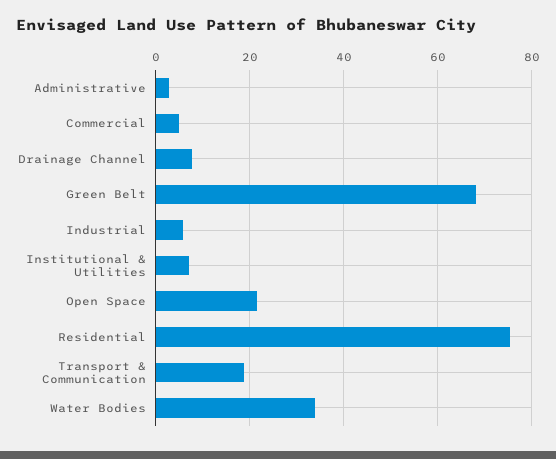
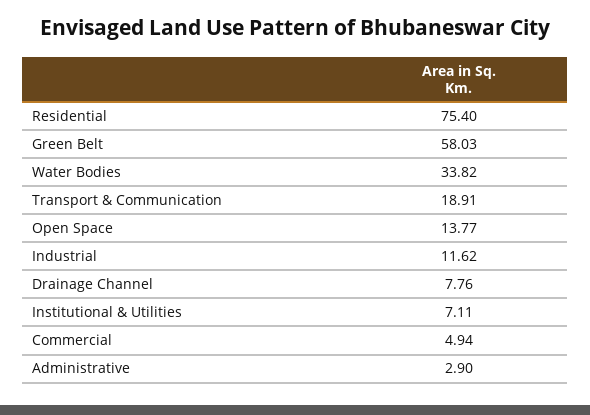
Green Belt: 68 -> 58.03
Industrial: 6 -> 11.62
Open Space: 22 -> 13.77

